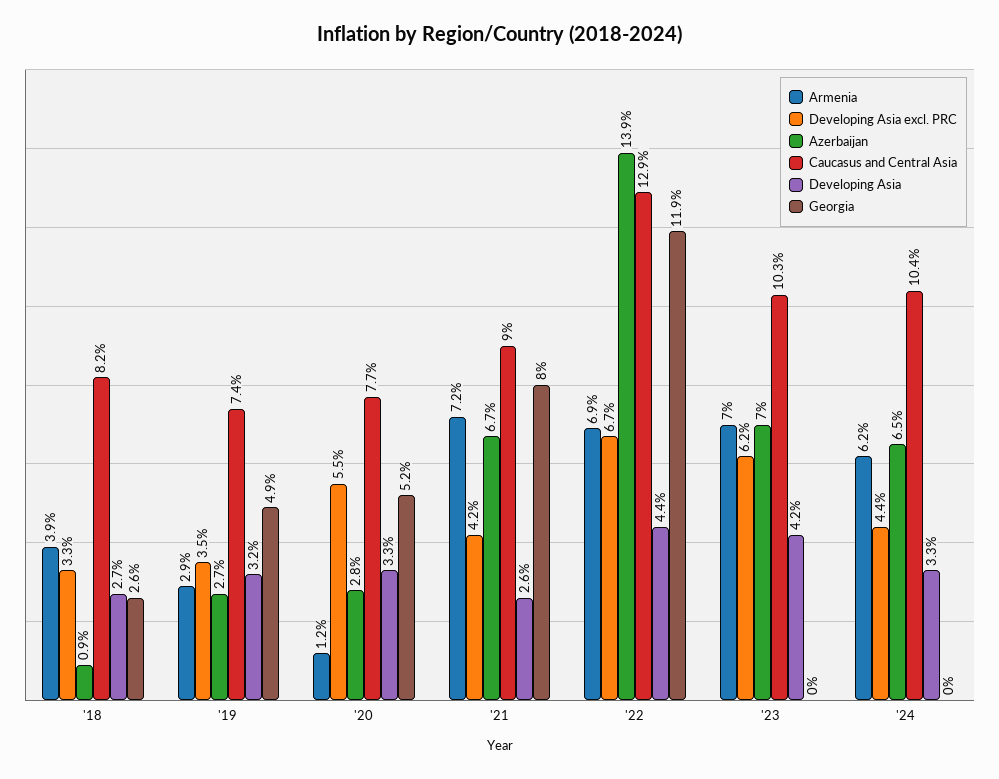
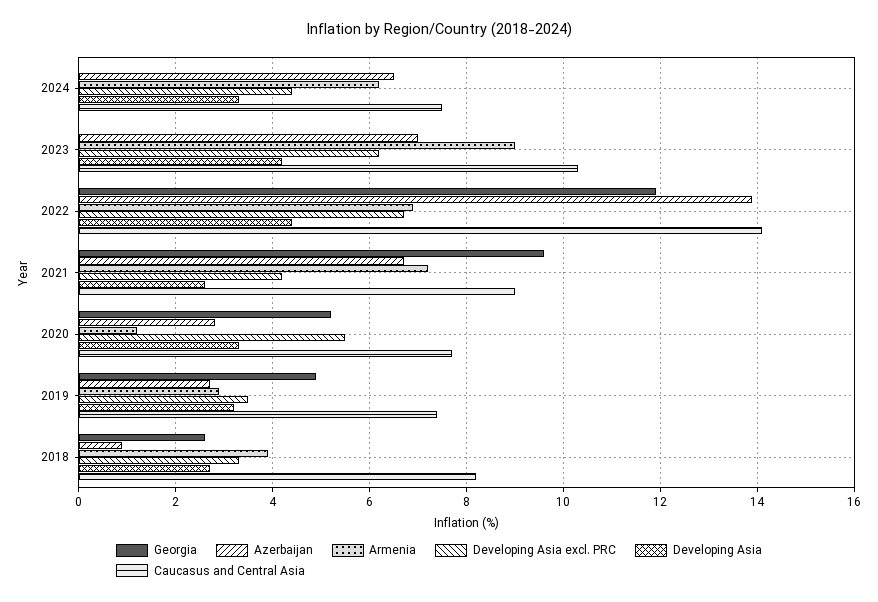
Georgia, '21: 8 -> 9.5
Caucasus and Central Asia, '22: 12.9 -> 14
Armenia, '23: 7 -> 9
Caucasus and Central Asia, '24: 10.4 -> 7.5

